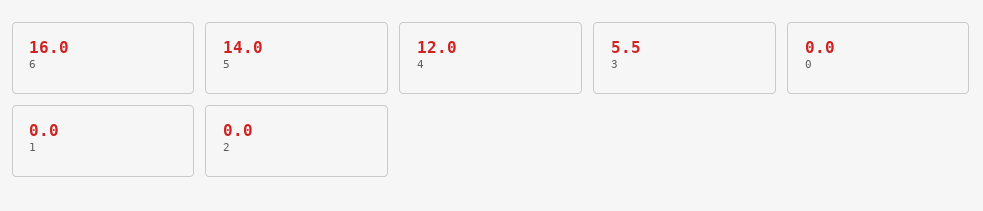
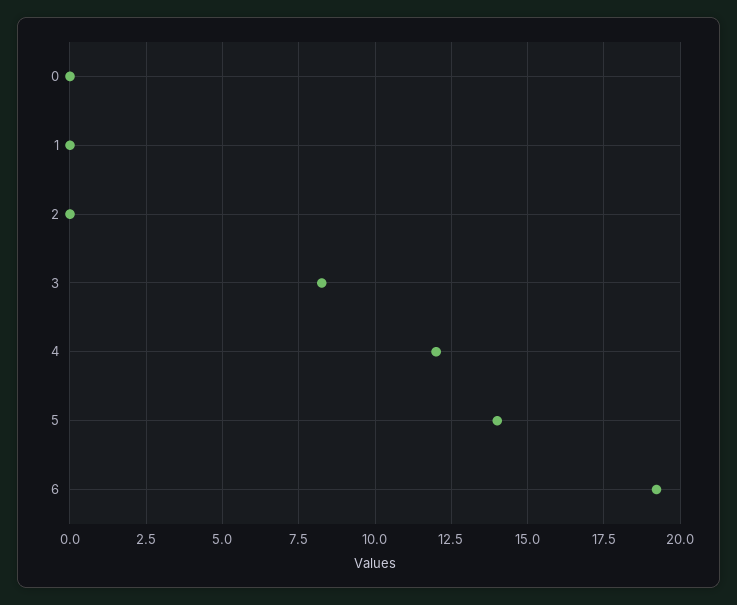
6: 16 -> 19.25
3: 5.5 -> 8.25

